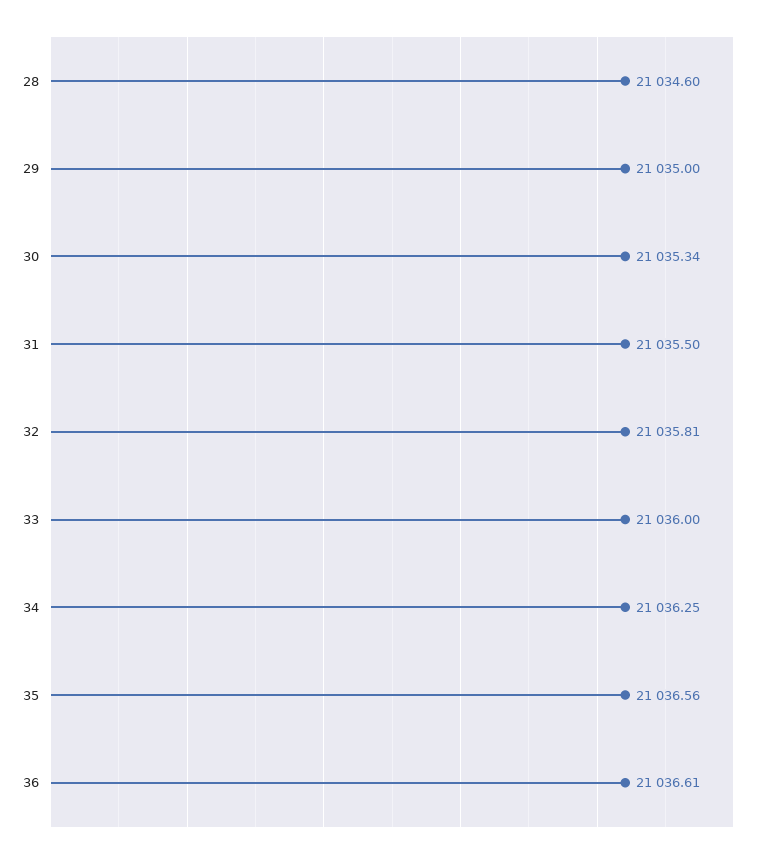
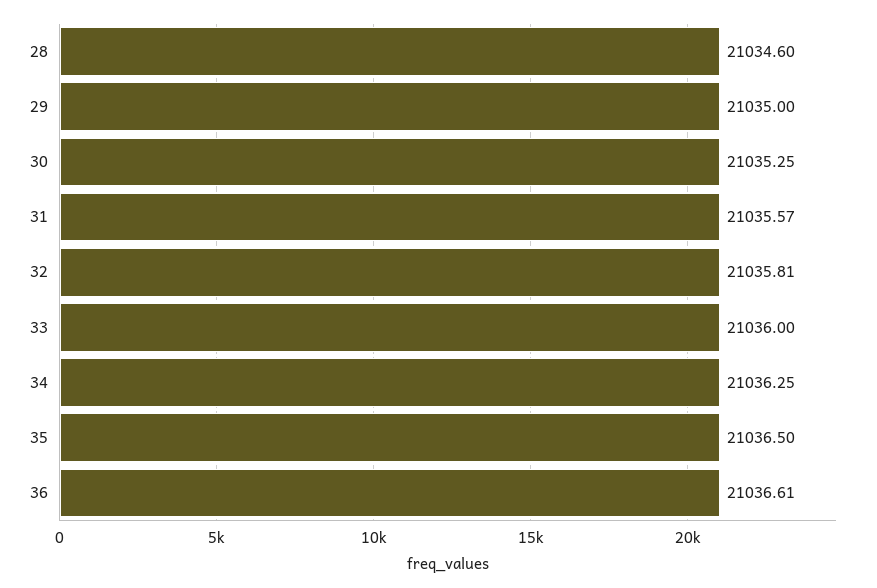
30: 21035.34 -> 21035.25
31: 21035.5 -> 21035.57
35: 21036.56 -> 21036.5

